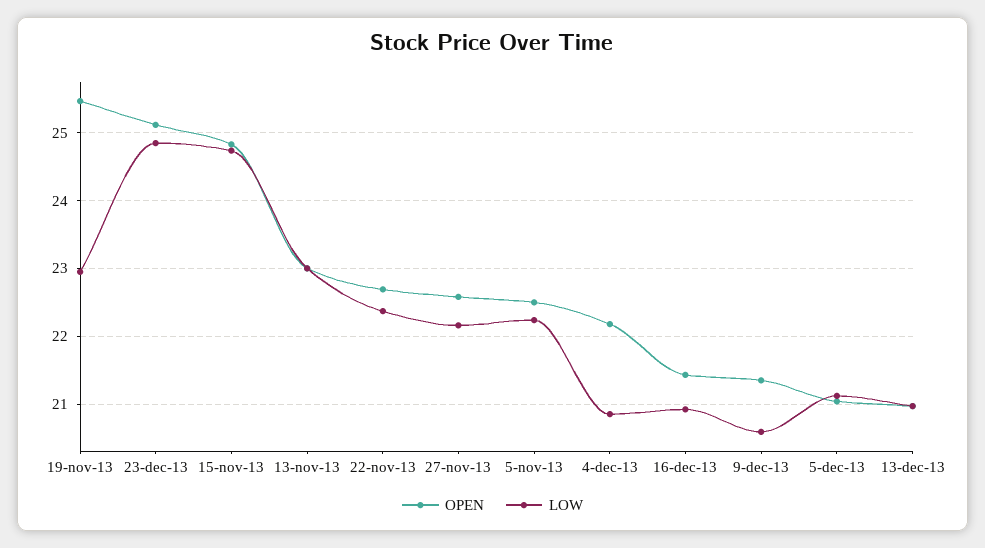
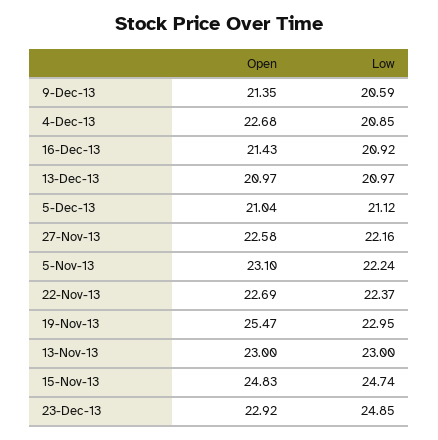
OPEN, 23-dec-13: 25.1 -> 22.92
OPEN, 5-nov-13: 22.5 -> 23.1
OPEN, 4-dec-13: 22.2 -> 22.68

